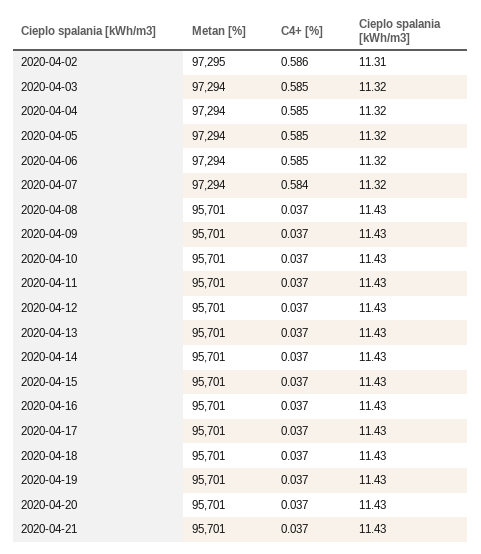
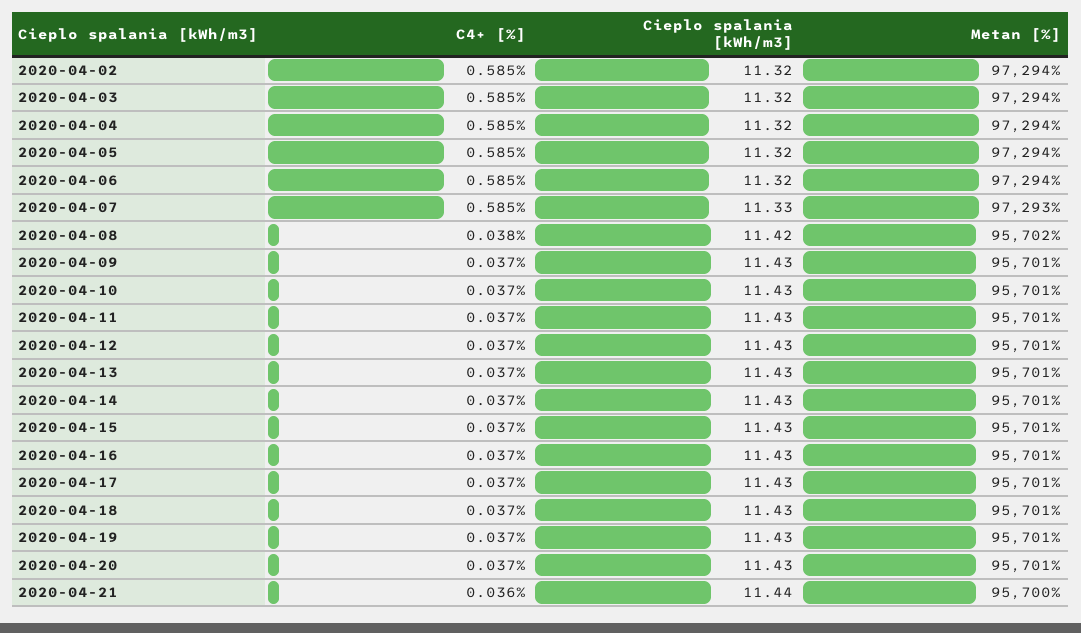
Metan [%], 2020-04-02: 97295 -> 97294
C4+ [%], 2020-04-02: 0.586 -> 0.585
Cieplo spalania [kWh/m3], 2020-04-02: 11.31 -> 11.32
Metan [%], 2020-04-07: 97294 -> 97293
C4+ [%], 2020-04-07: 0.584 -> 0.585
Cieplo spalania [kWh/m3], 2020-04-07: 11.32 -> 11.33
Metan [%], 2020-04-08: 95701 -> 95702
C4+ [%], 2020-04-08: 0.037 -> 0.038
Cieplo spalania [kWh/m3], 2020-04-08: 11.43 -> 11.42
Metan [%], 2020-04-21: 95701 -> 95700
C4+ [%], 2020-04-21: 0.037 -> 0.036
Cieplo spalania [kWh/m3], 2020-04-21: 11.43 -> 11.44

